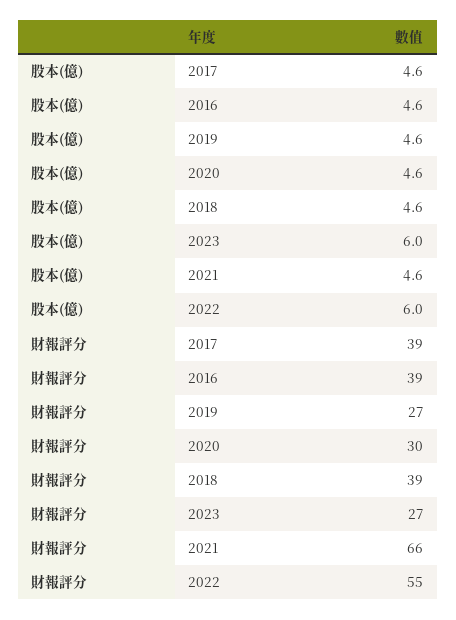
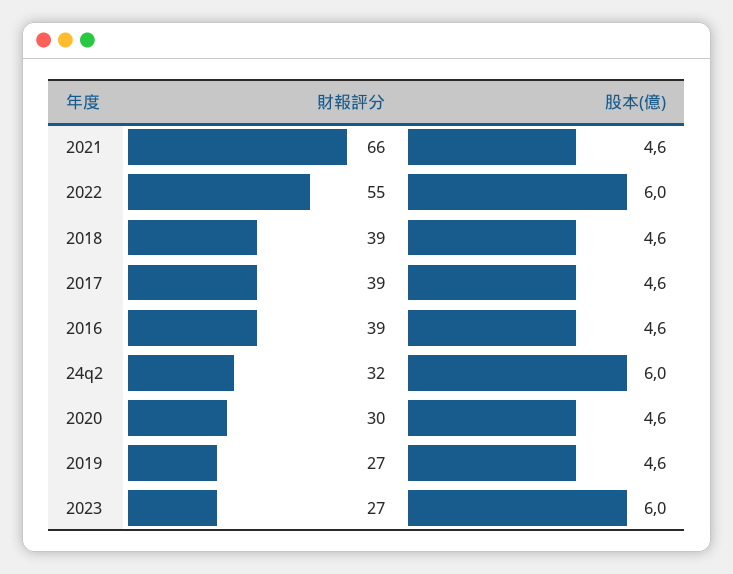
財報評分, 24q2: none -> 32
股本(億), 24q2: none -> 6

